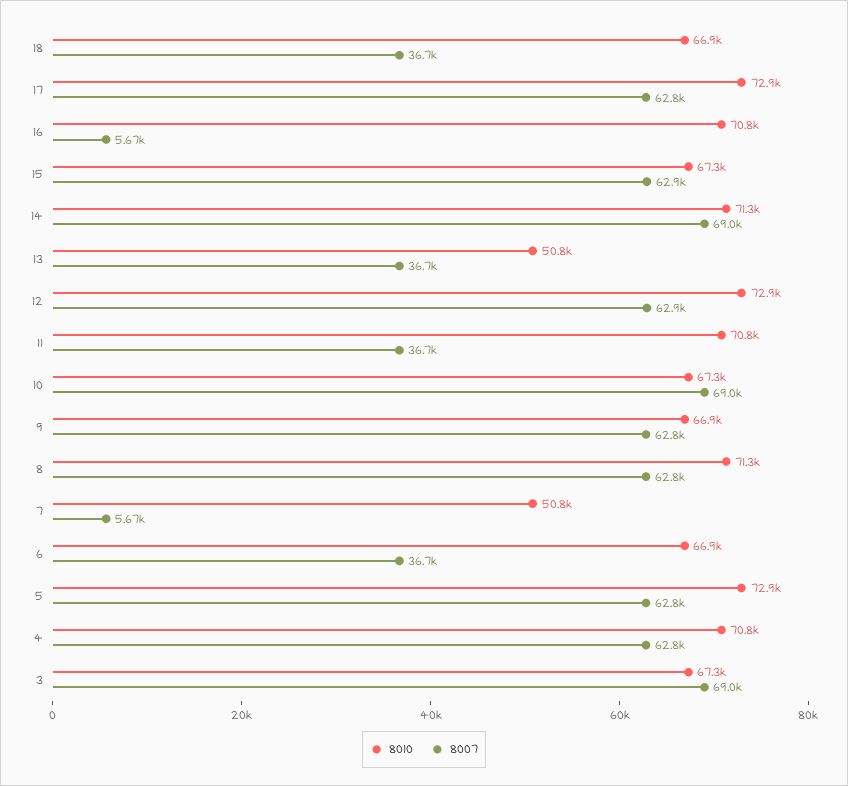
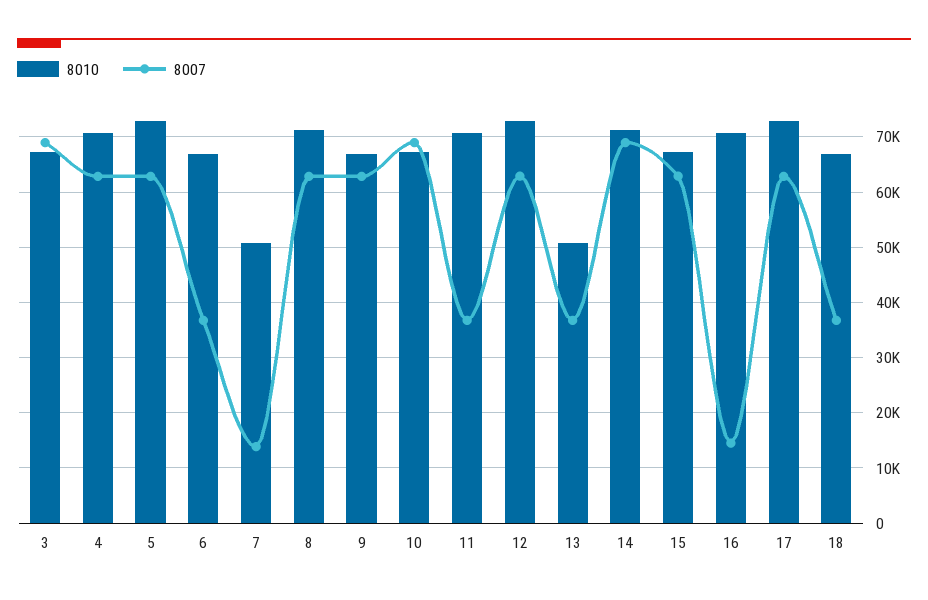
8007, 16: 5670 -> 14000
8007, 7: 5670 -> 14000

